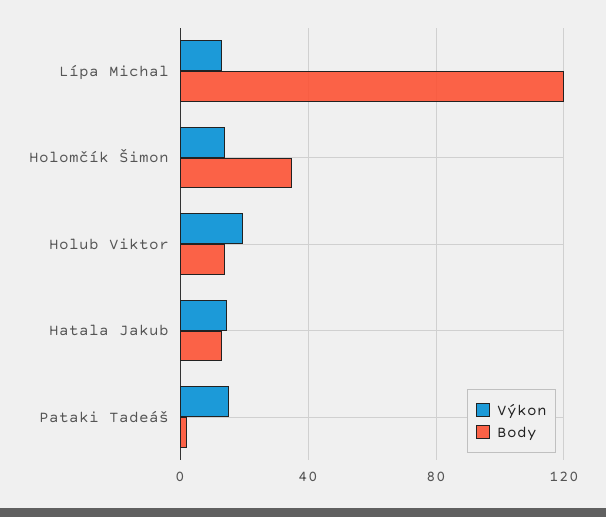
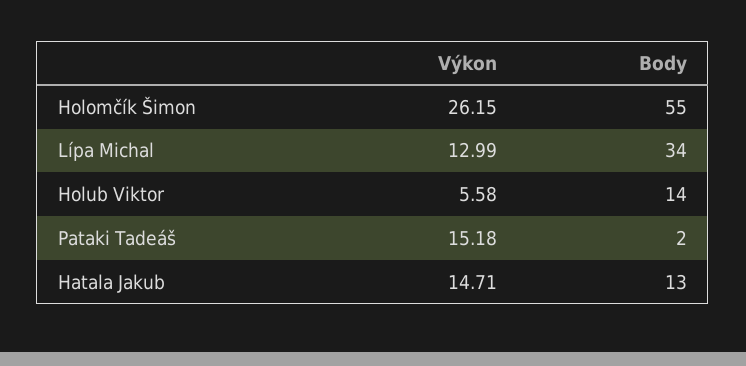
Body, Lípa Michal: 120 -> 34
Výkon, Holomčík Šimon: 15 -> 26.15
Body, Holomčík Šimon: 35 -> 55
Výkon, Holub Viktor: 20 -> 5.58

